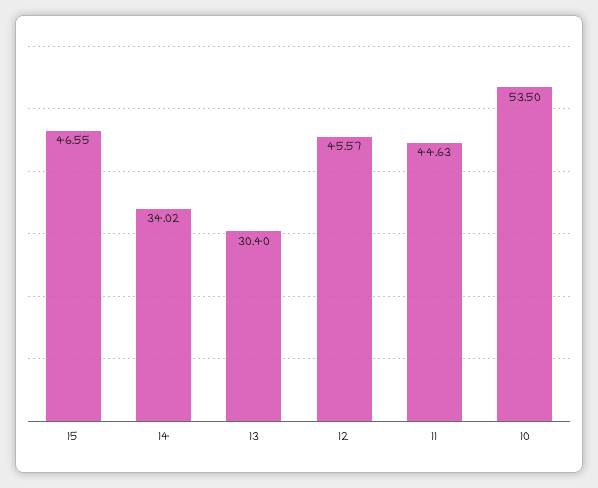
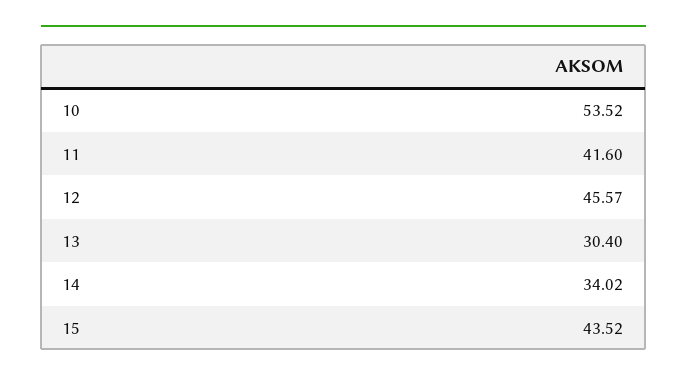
15: 46.55 -> 43.52
11: 44.63 -> 41.6
10: 53.5 -> 53.52

